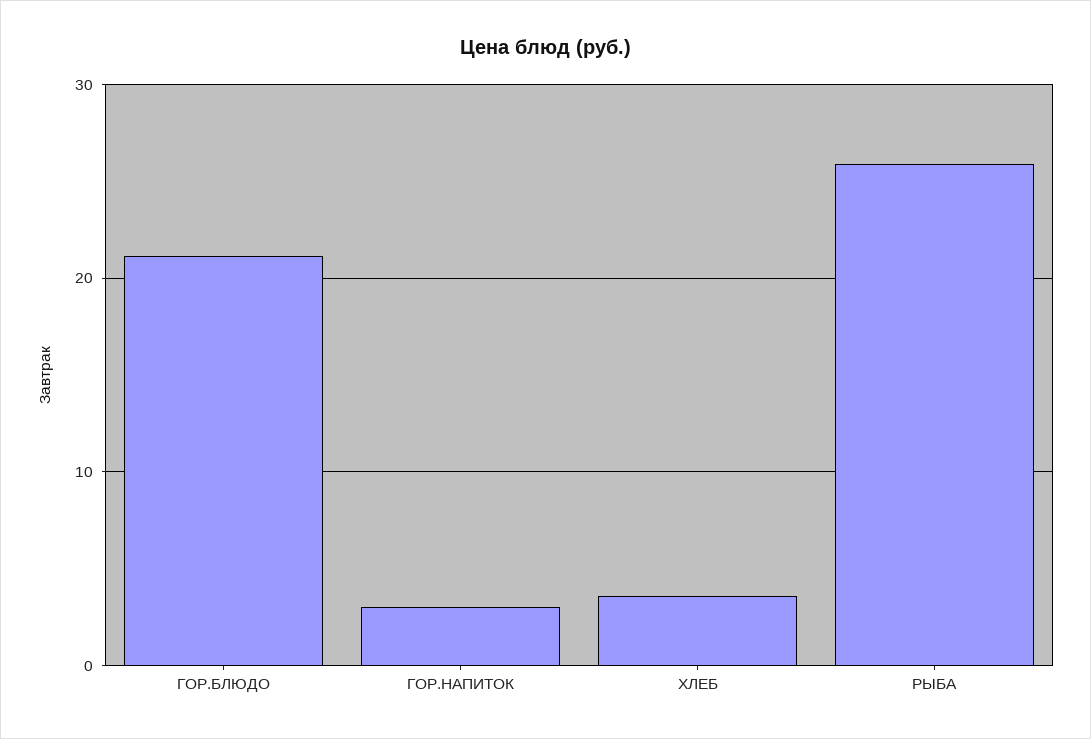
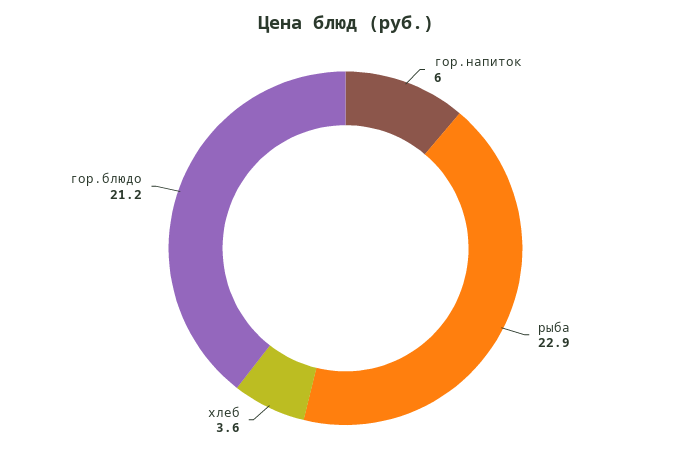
ГОР.НАПИТОК: 3 -> 6
РЫБА: 26 -> 22.9

